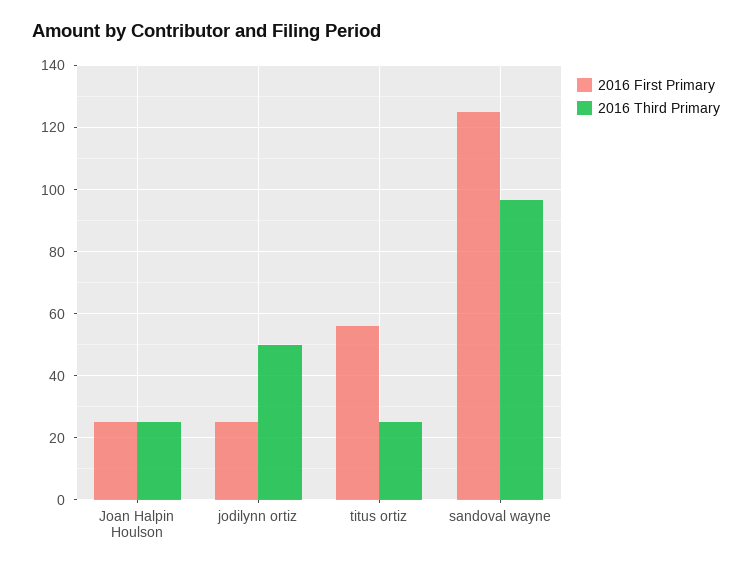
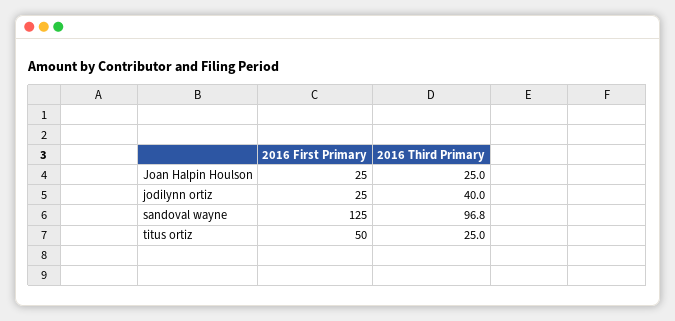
2016 Third Primary, jodilynn ortiz: 50 -> 40
2016 First Primary, titus ortiz: 56 -> 50

